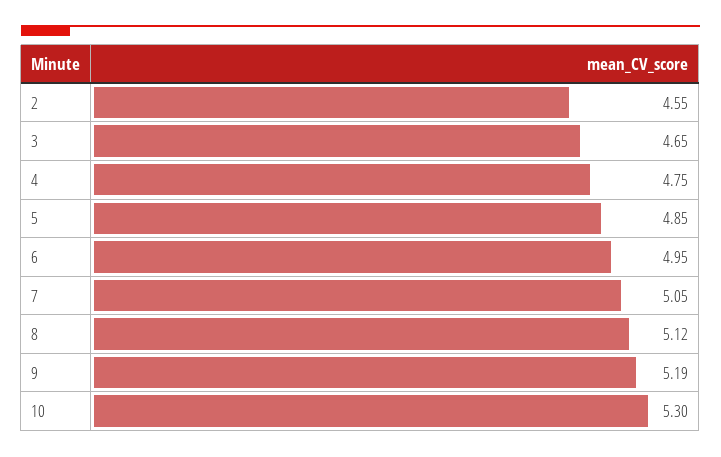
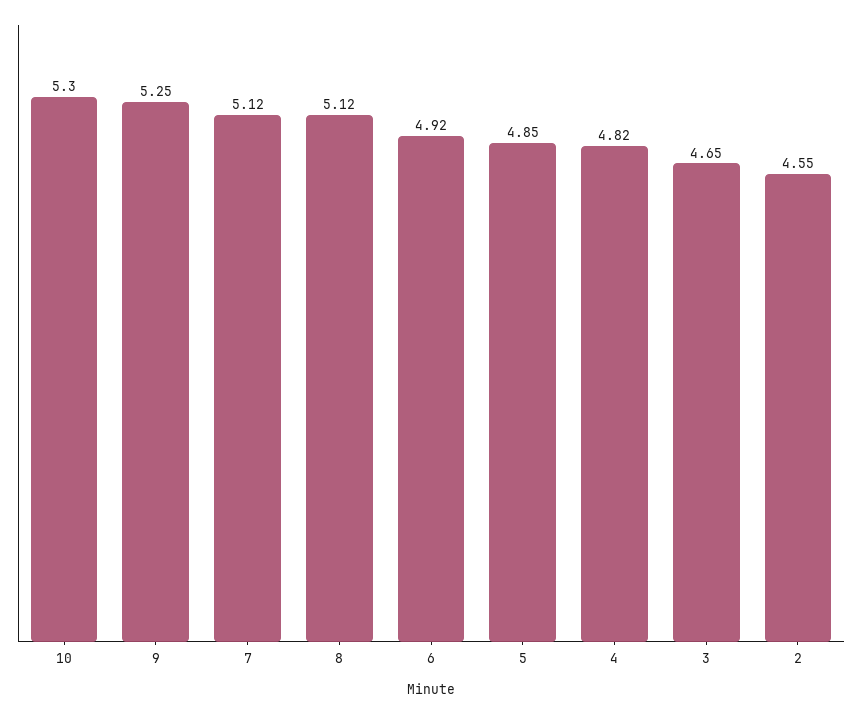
4: 4.75 -> 4.82
6: 4.95 -> 4.92
7: 5.05 -> 5.12
9: 5.19 -> 5.25

